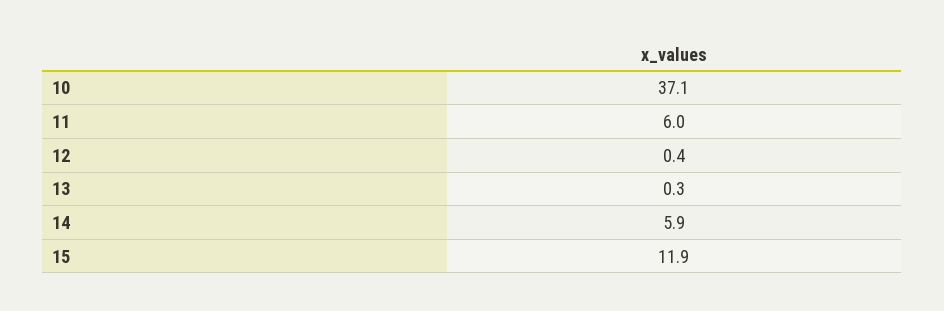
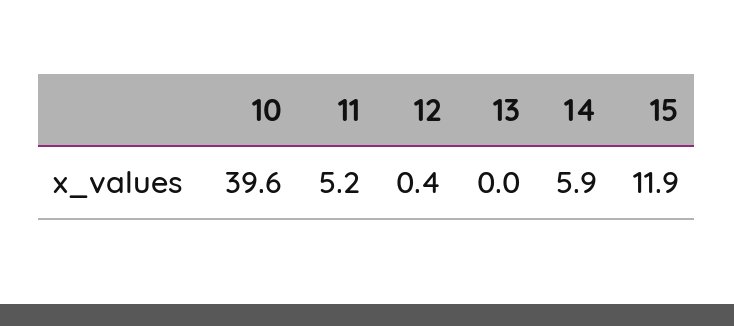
10: 37.1 -> 39.6
11: 6 -> 5.2
13: 0.3 -> 0

